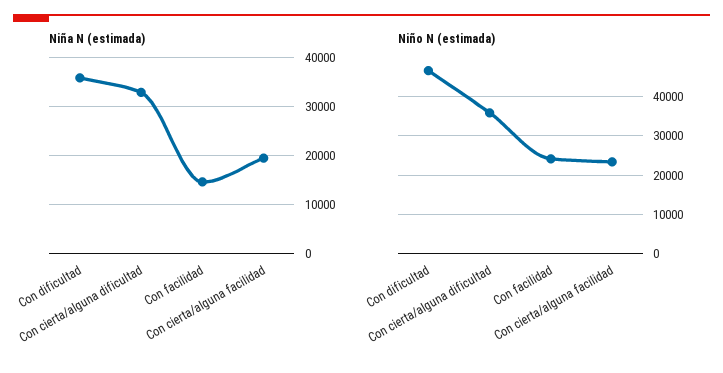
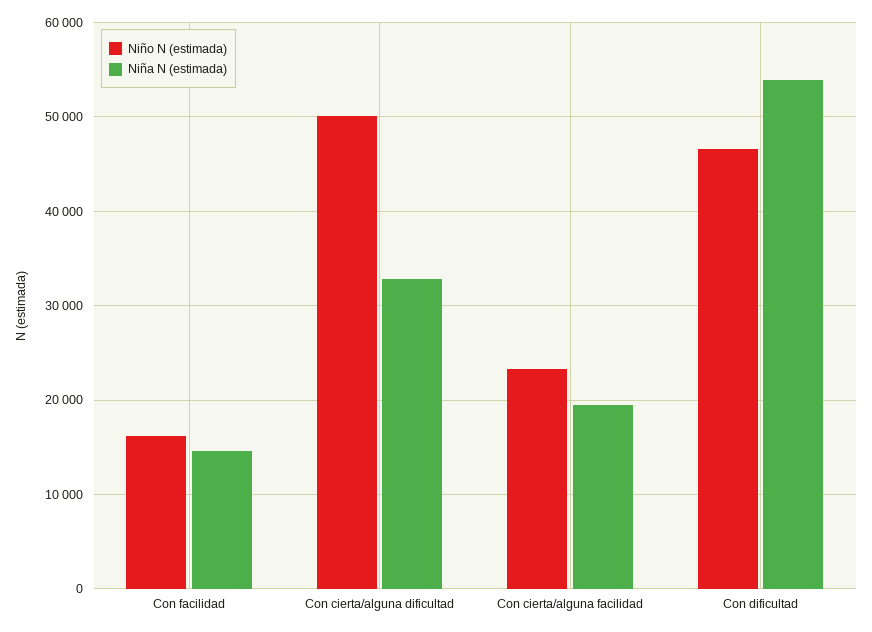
Niña N (estimada), Con dificultad: 36000 -> 54000
Niño N (estimada), Con cierta/alguna dificultad: 36000 -> 50000
Niño N (estimada), Con facilidad: 24000 -> 16000

